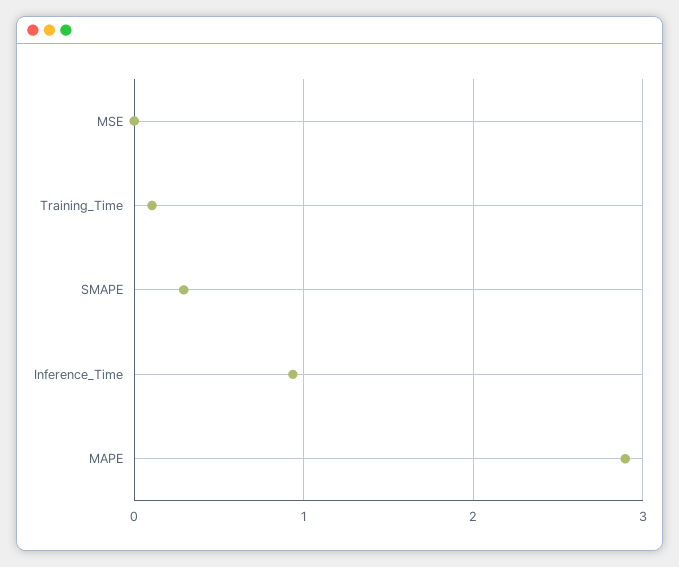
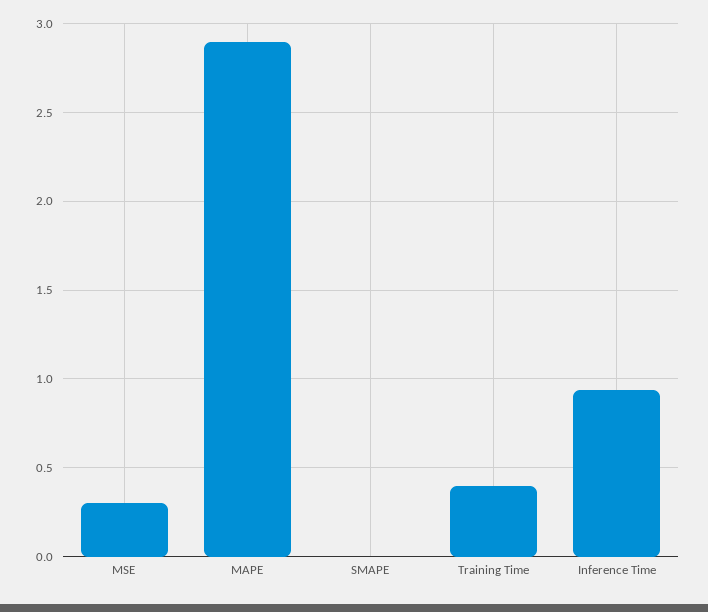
MSE: 0 -> 0.3
Training_Time: 0.1 -> 0.4
SMAPE: 0.3 -> 0

